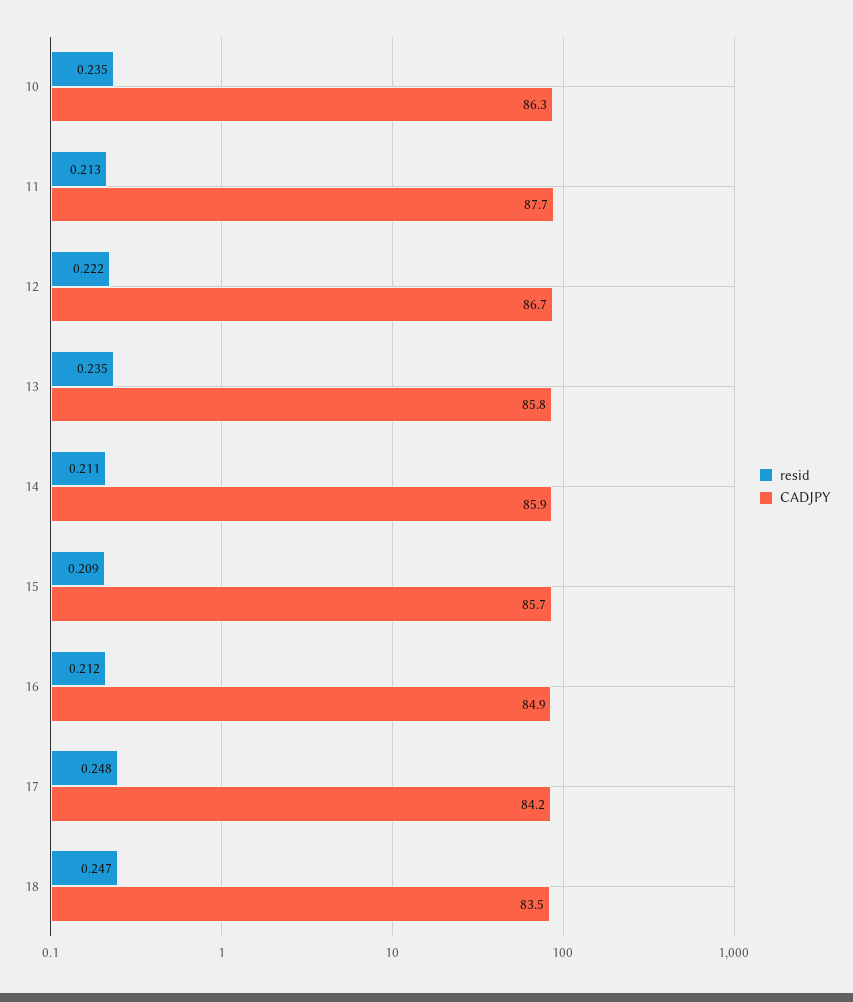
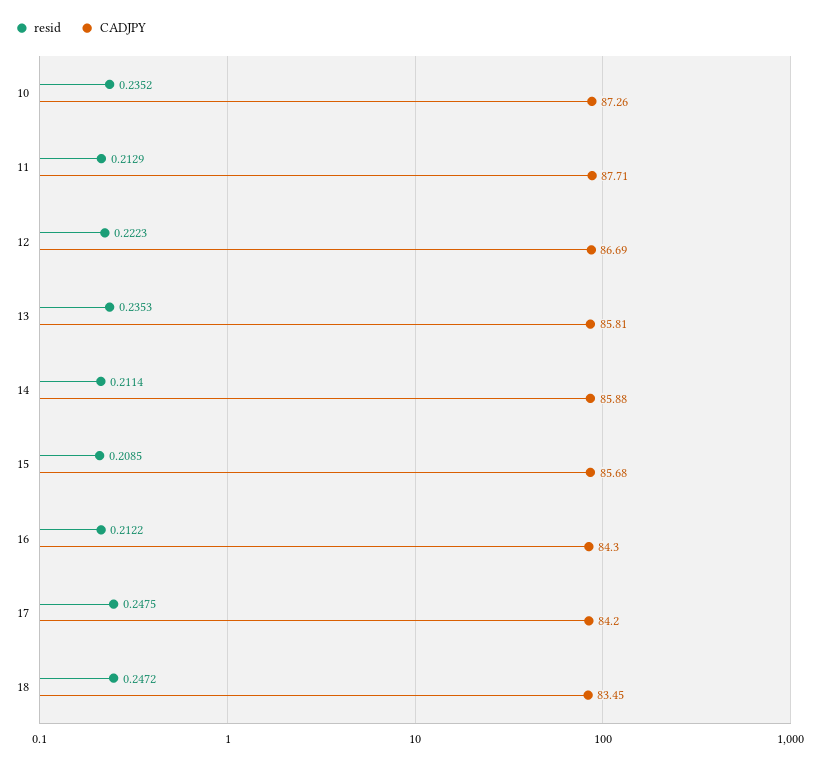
CADJPY, 10: 86.3 -> 87.26
CADJPY, 16: 84.9 -> 84.3

